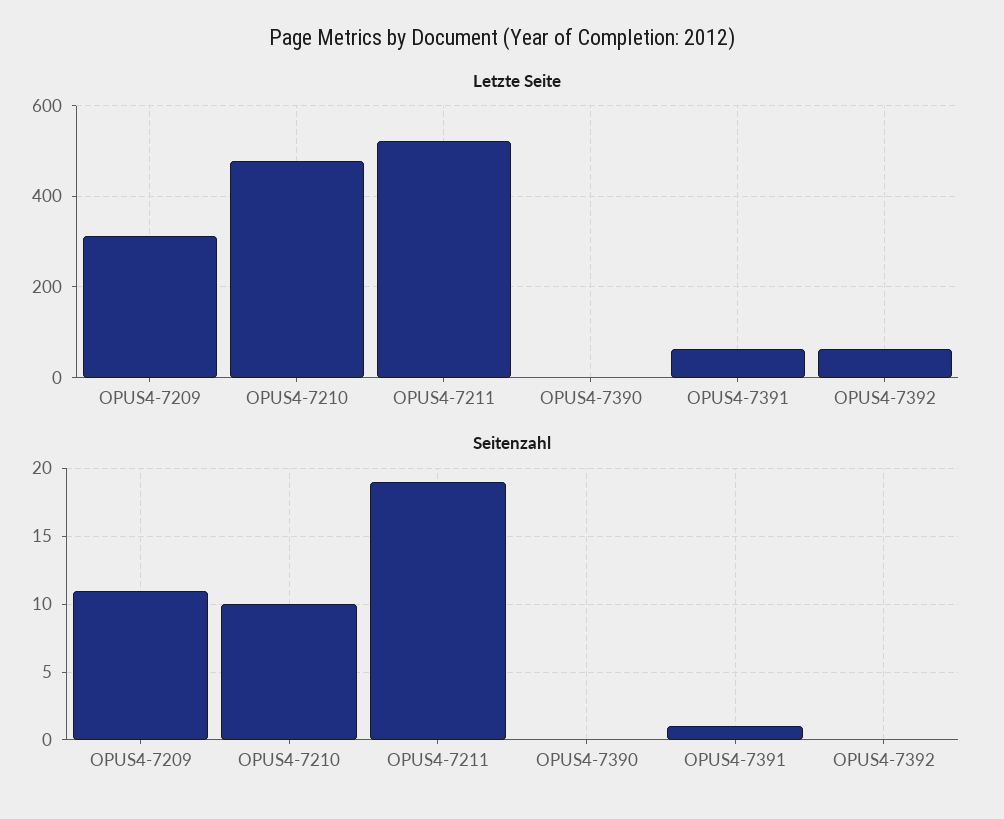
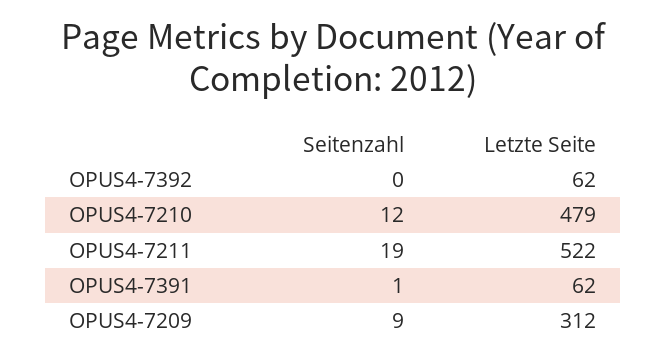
Letzte Seite, OPUS4-7390: 0 -> none
Seitenzahl, OPUS4-7209: 11 -> 9
Seitenzahl, OPUS4-7210: 10 -> 12
Seitenzahl, OPUS4-7390: 0 -> none

